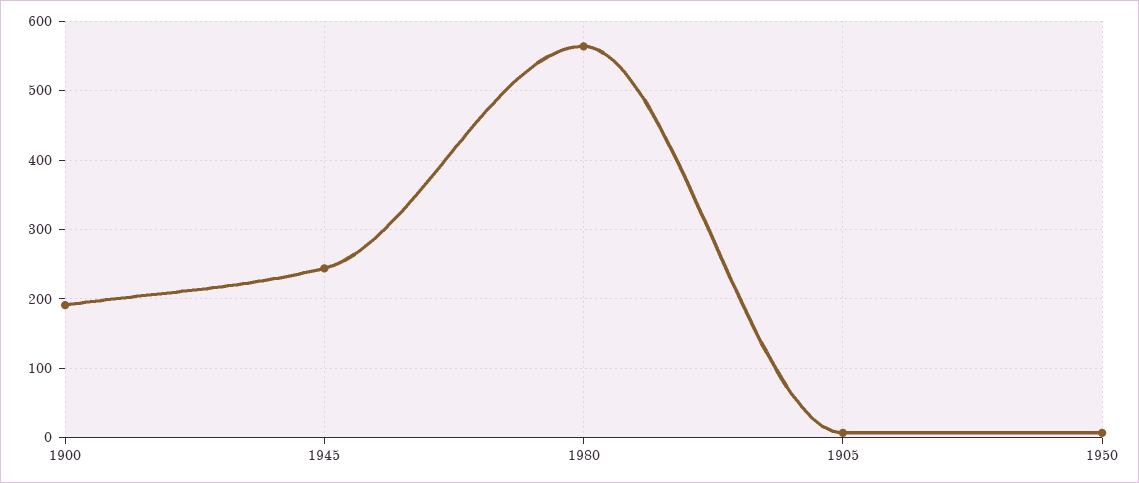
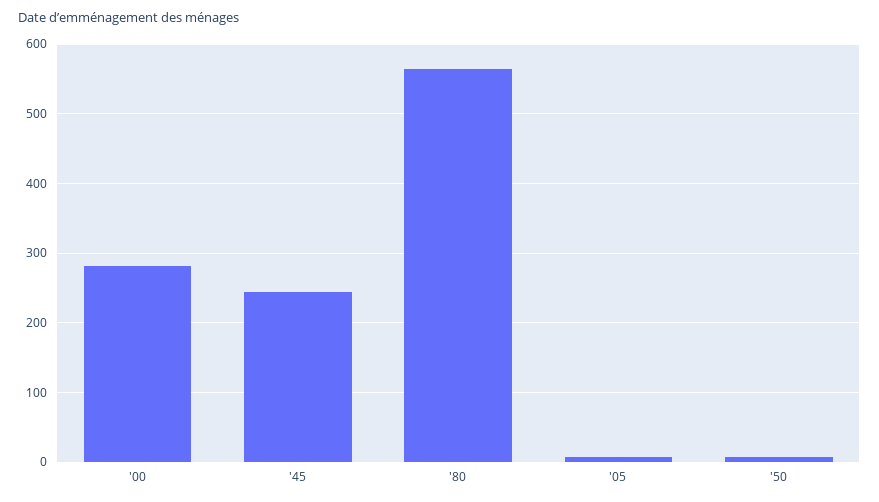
1900: 190 -> 280

